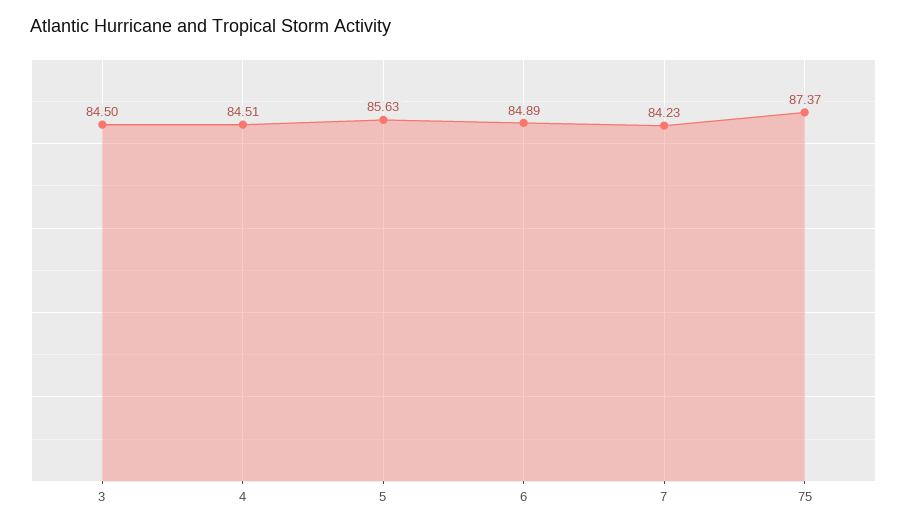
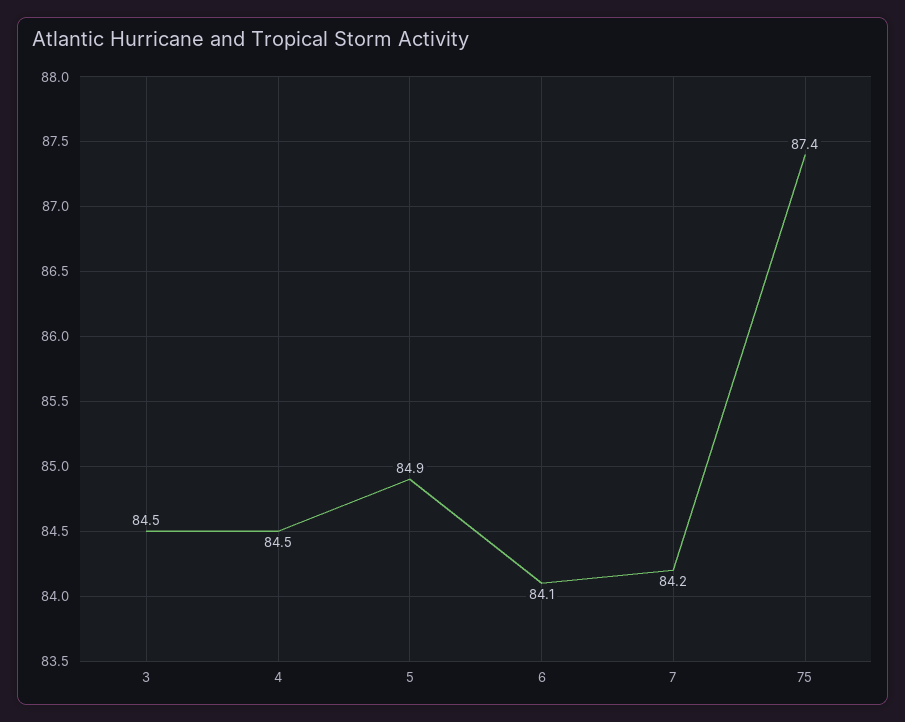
5: 85.63 -> 84.9
6: 84.89 -> 84.1

